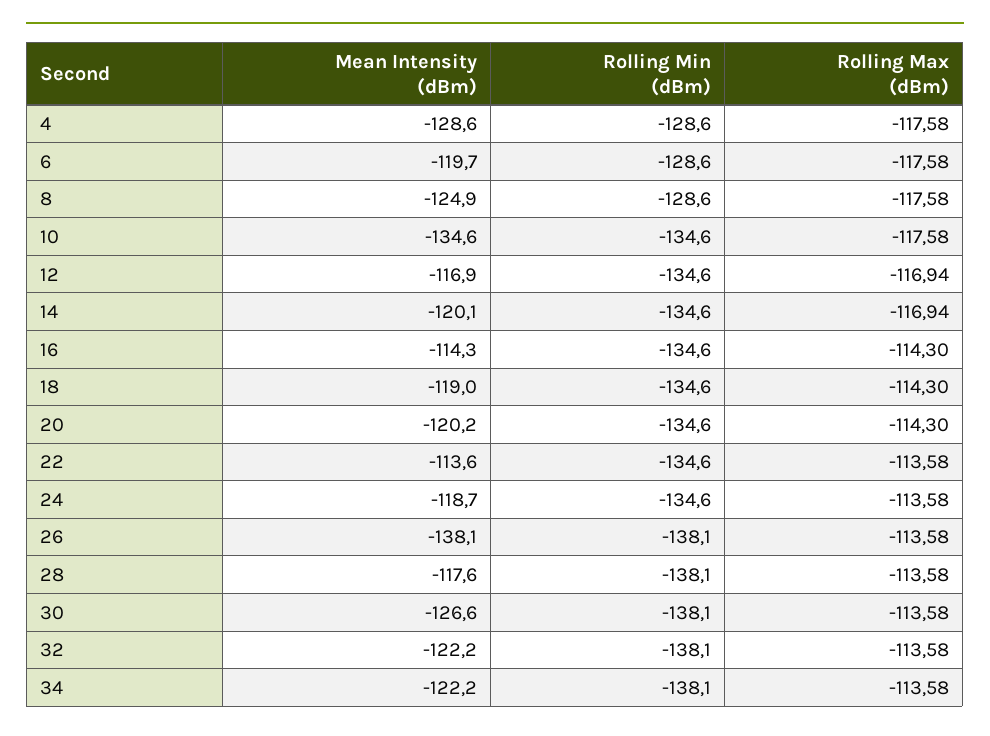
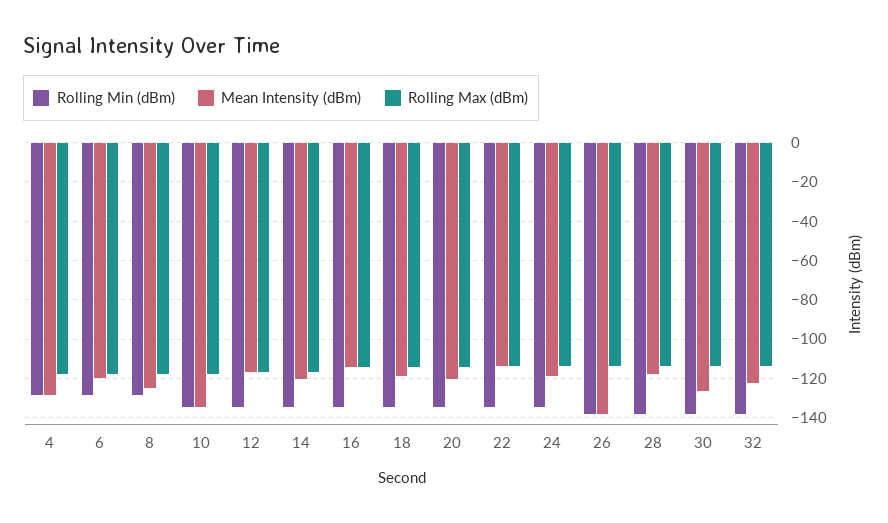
Mean Intensity (dBm), 34: -122.2 -> none
Rolling Min (dBm), 34: -138.1 -> none
Rolling Max (dBm), 34: -113.58 -> none

